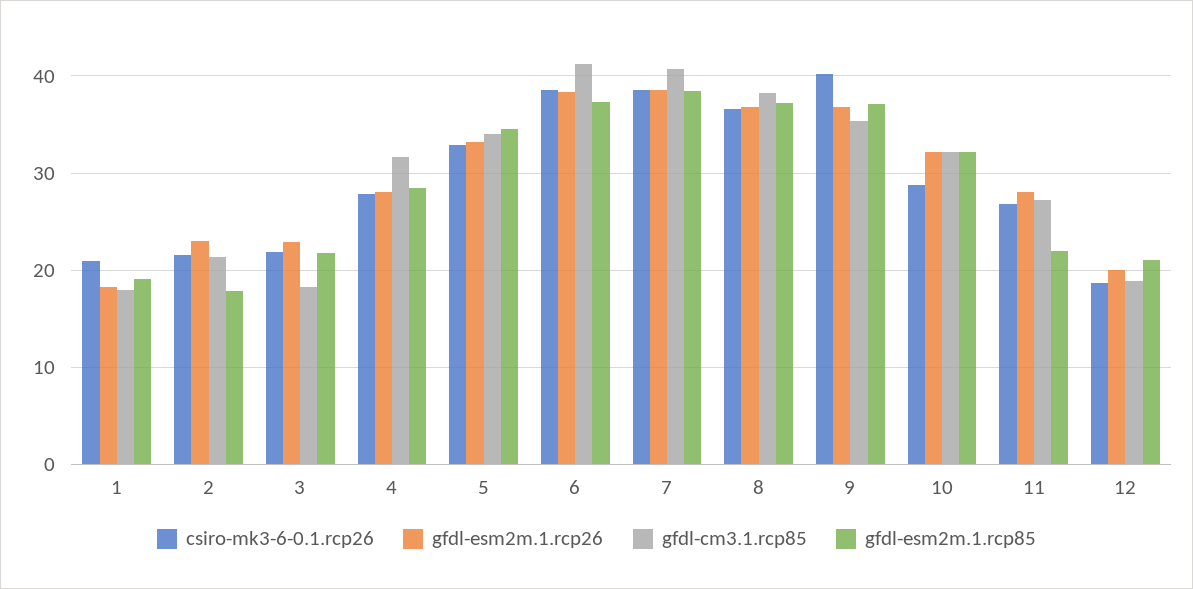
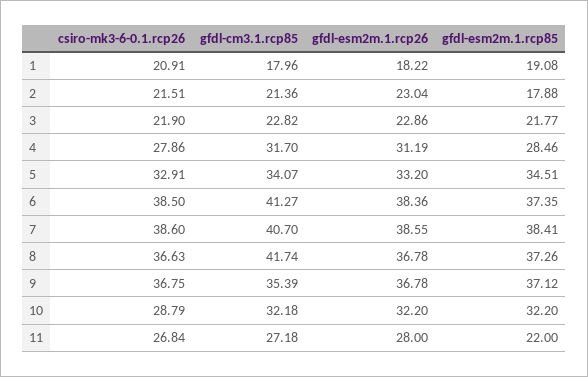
gfdl-cm3.1.rcp85, 3: 18 -> 22.82
gfdl-esm2m.1.rcp26, 4: 28 -> 31.19
gfdl-cm3.1.rcp85, 8: 38 -> 41.74
csiro-mk3-6-0.1.rcp26, 9: 40 -> 36.75
csiro-mk3-6-0.1.rcp26, 12: 19 -> none
gfdl-esm2m.1.rcp26, 12: 20 -> none
gfdl-cm3.1.rcp85, 12: 19 -> none
gfdl-esm2m.1.rcp85, 12: 21 -> none

